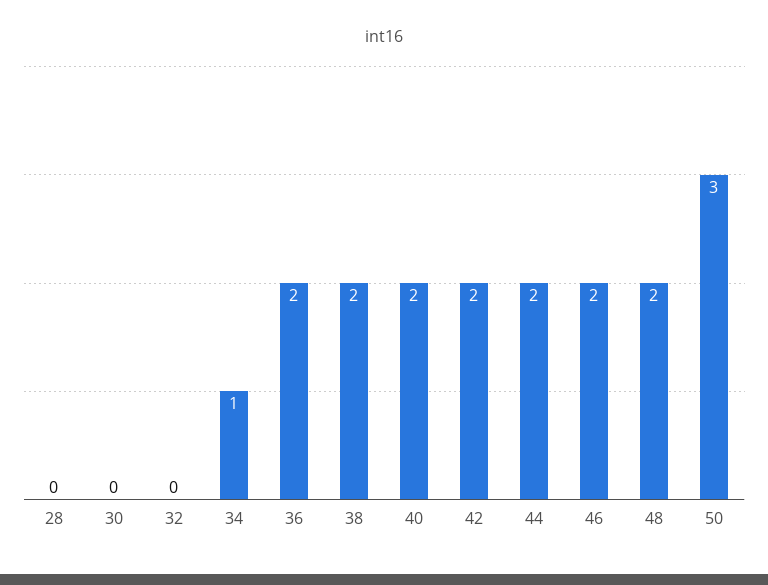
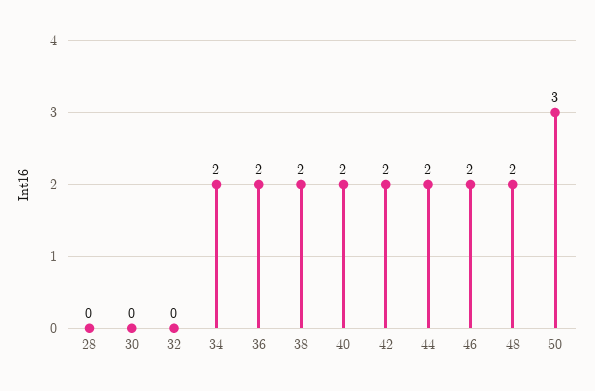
34: 1 -> 2

